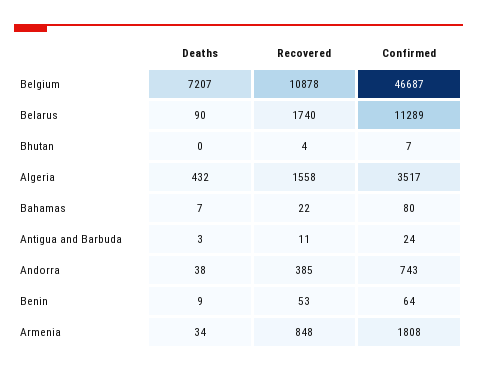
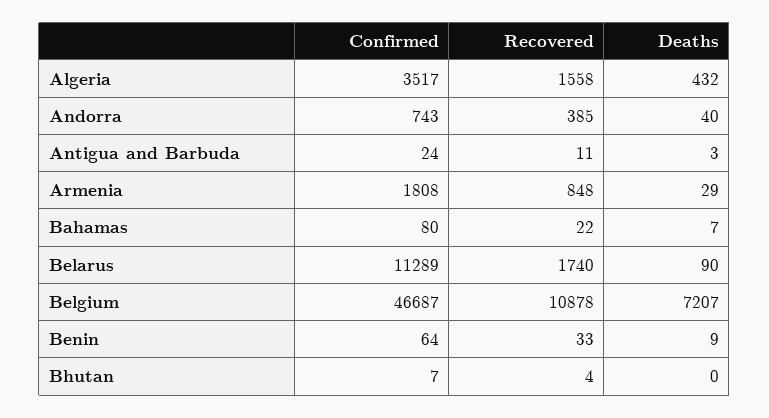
Deaths, Andorra: 38 -> 40
Recovered, Benin: 53 -> 33
Deaths, Armenia: 34 -> 29

